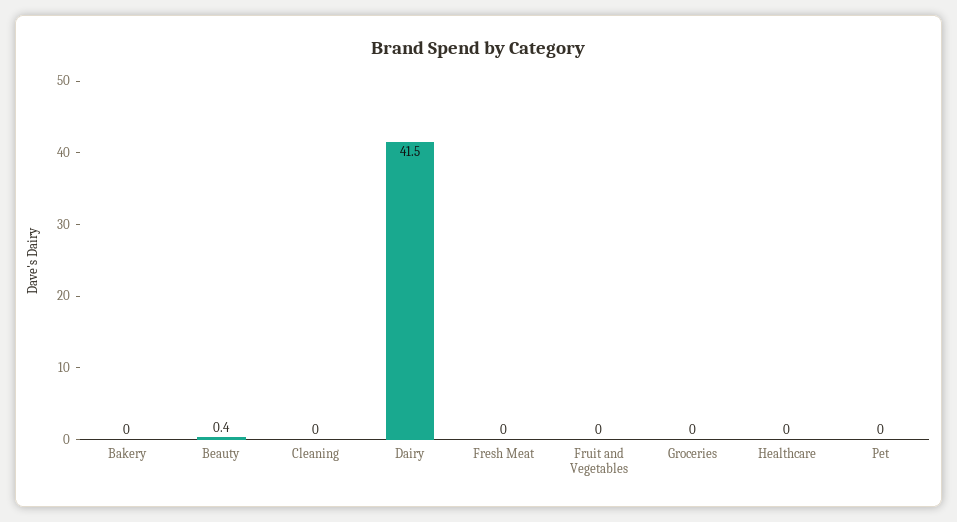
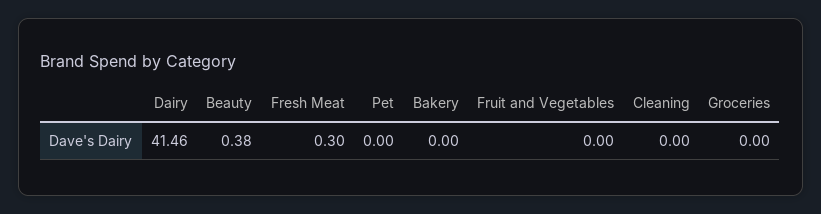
Fresh Meat: 0 -> 0.3
Healthcare: 0 -> none

